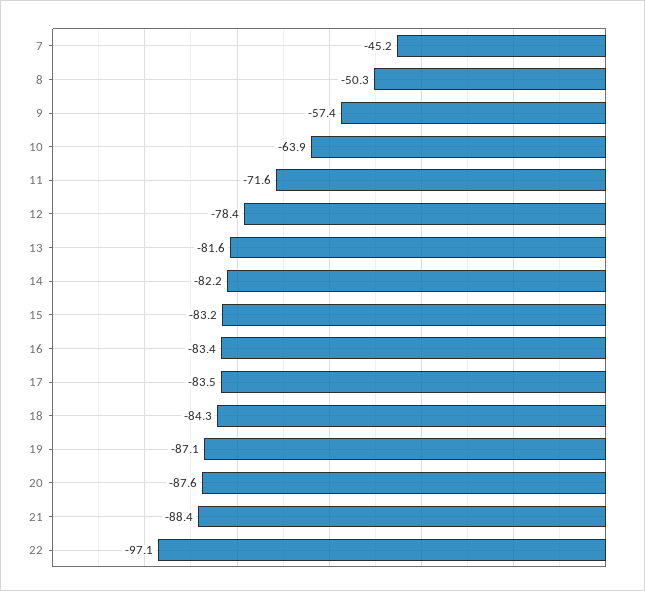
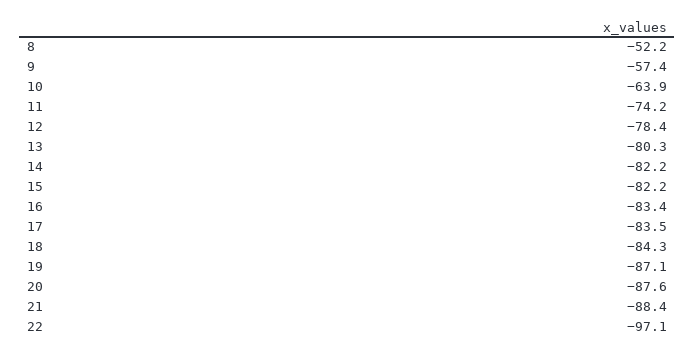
7: -45.2 -> none
8: -50.3 -> -52.2
11: -71.6 -> -74.2
13: -81.6 -> -80.3
15: -83.2 -> -82.2

